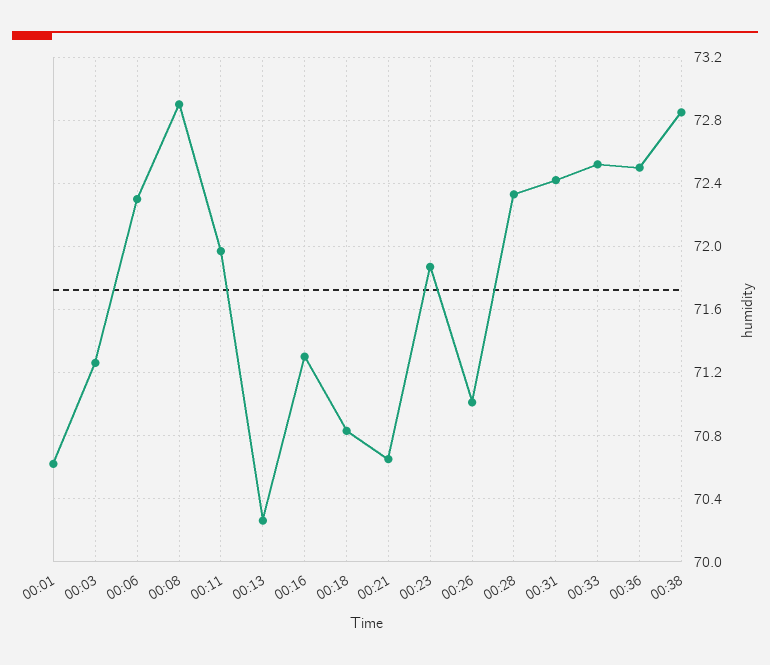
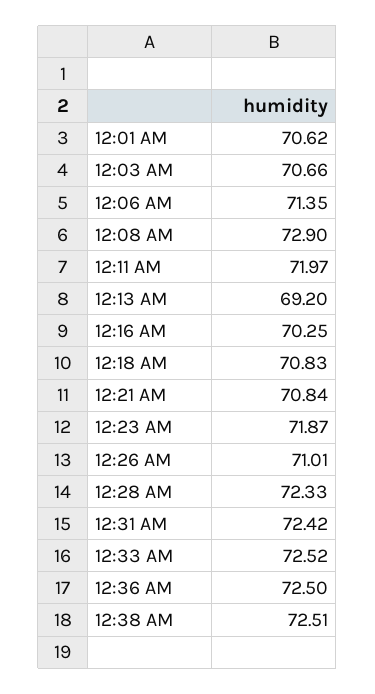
00:03: 71.25 -> 70.66
00:06: 72.3 -> 71.35
00:13: 70.25 -> 69.2
00:16: 71.3 -> 70.25
00:21: 70.65 -> 70.84
00:38: 72.85 -> 72.51

